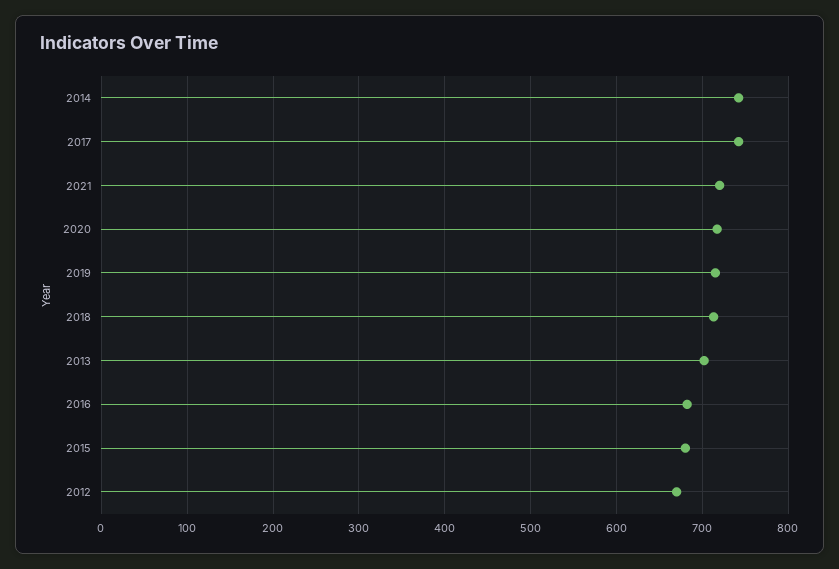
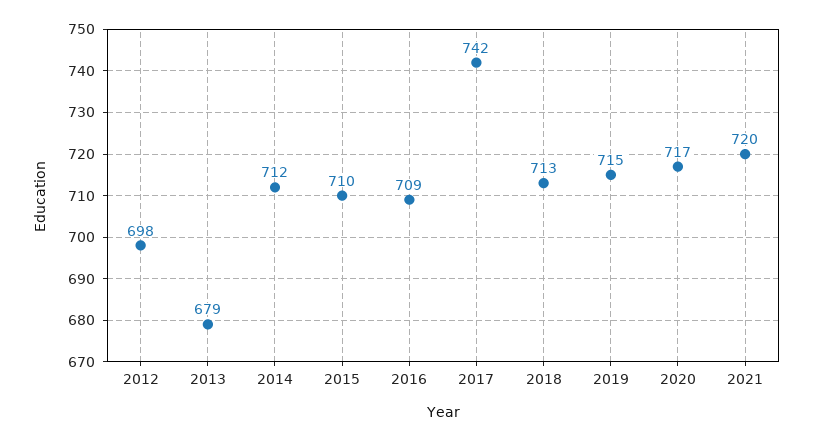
2014: 740 -> 712
2013: 700 -> 679
2016: 680 -> 709
2015: 680 -> 710
2012: 670 -> 698

